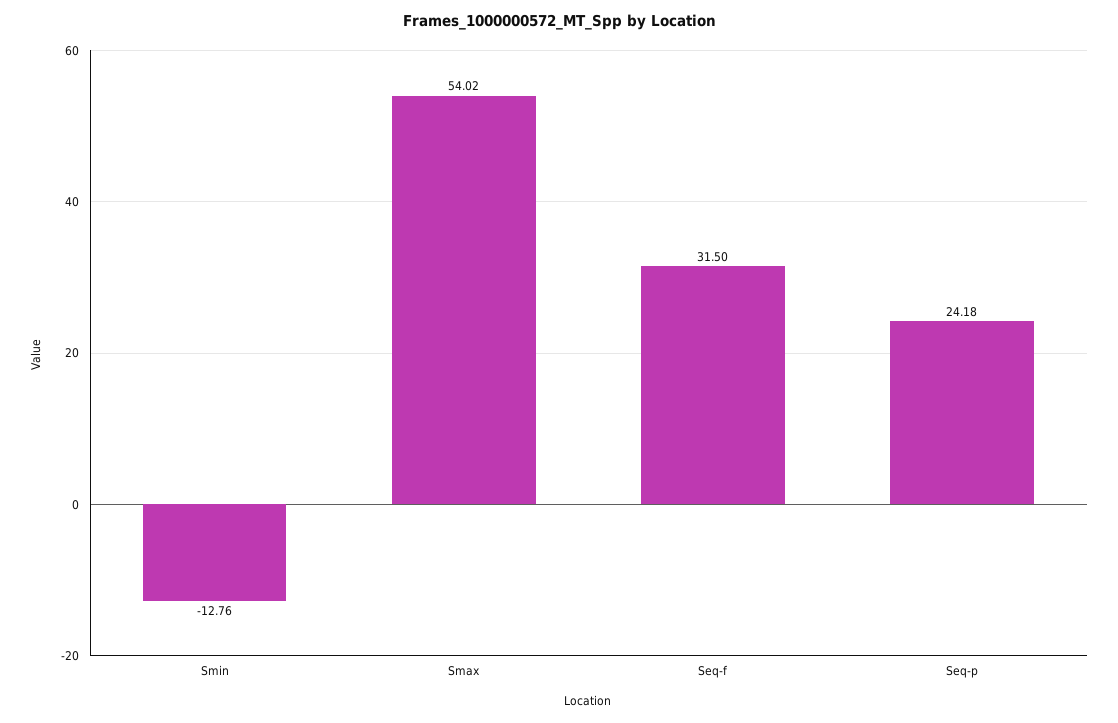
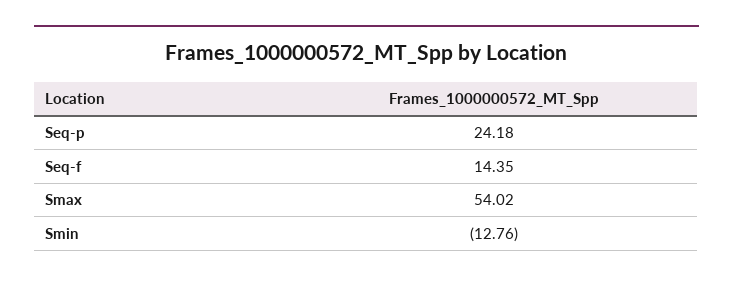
Seq-f: 31.5 -> 14.35

